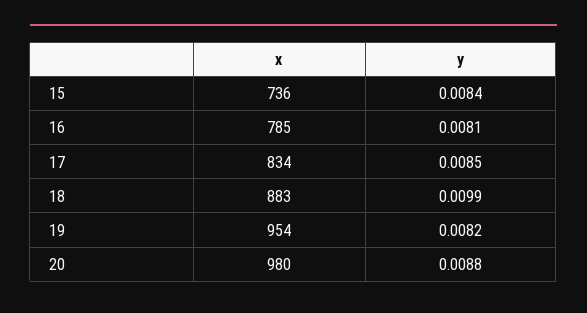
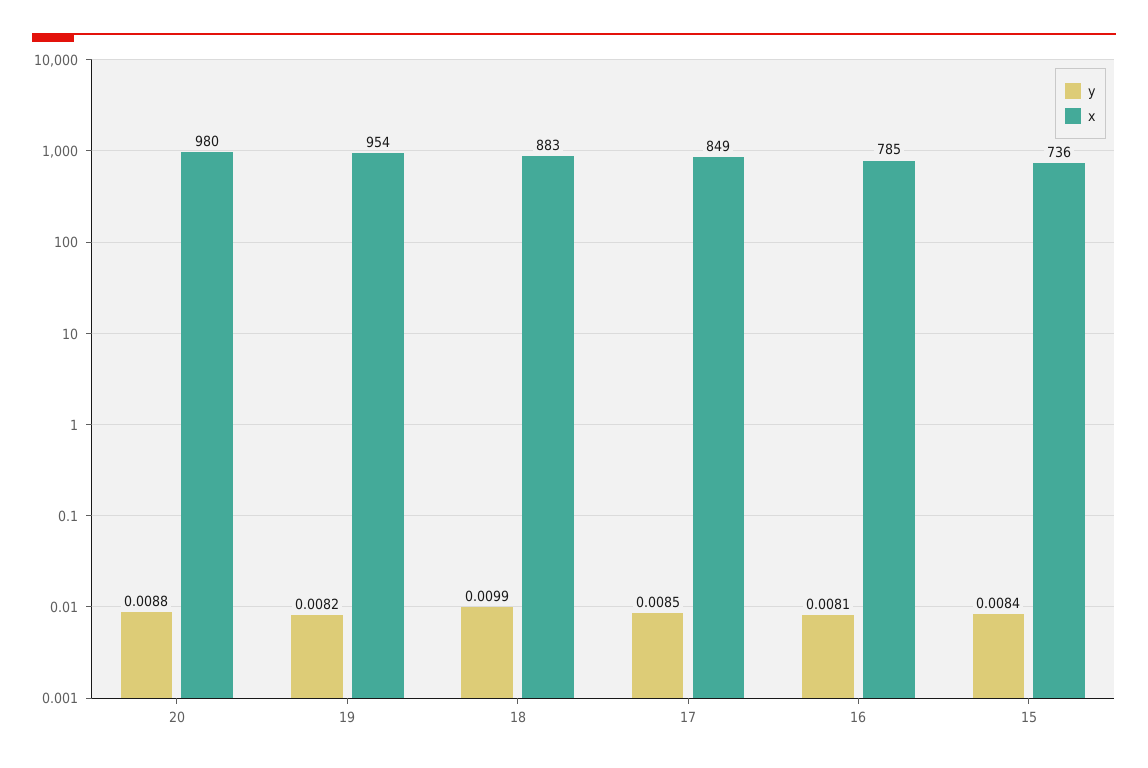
x, 17: 834 -> 849

